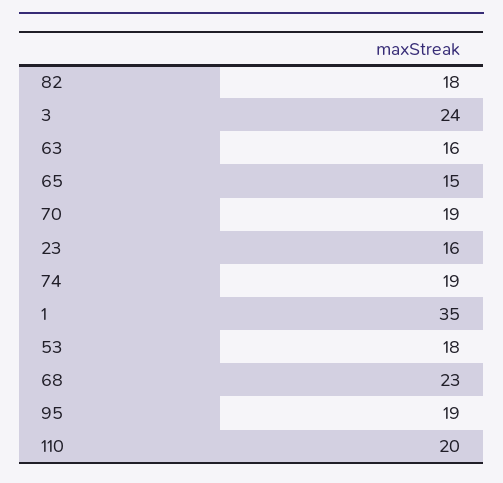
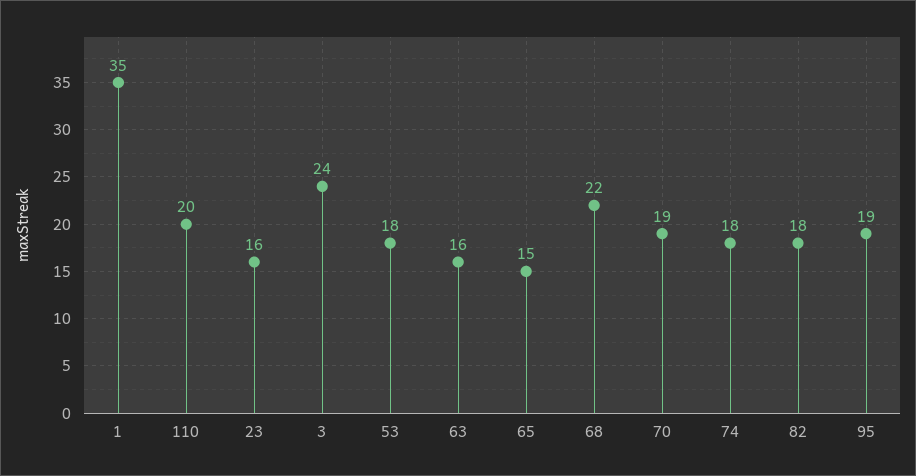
74: 19 -> 18
68: 23 -> 22

